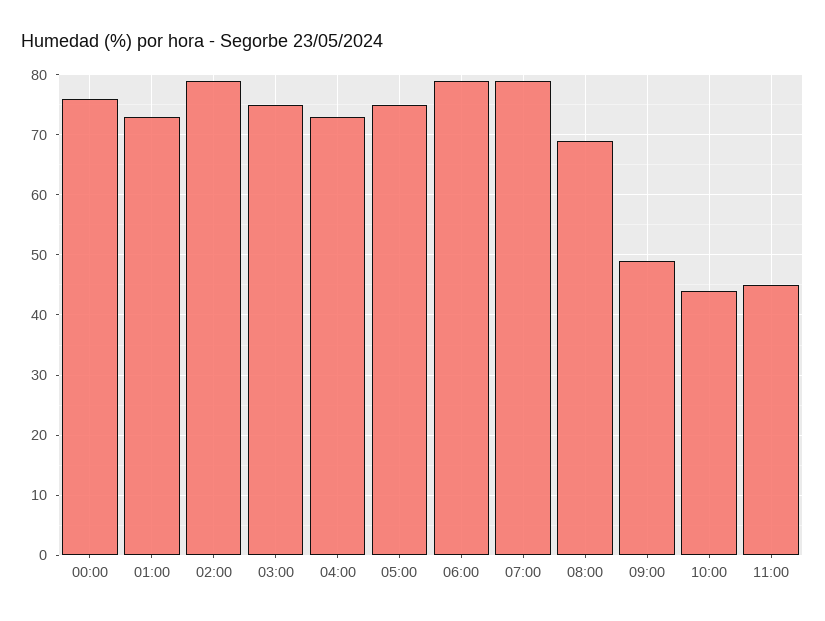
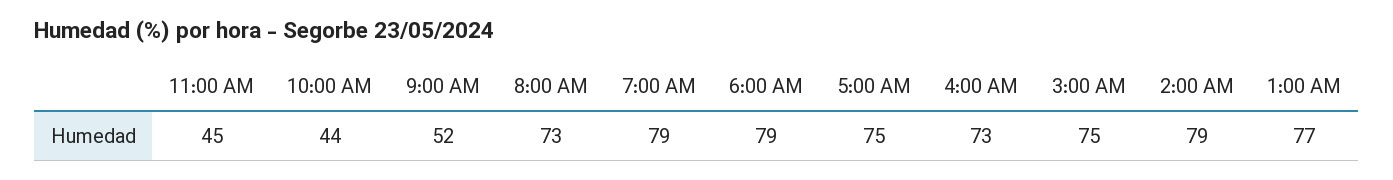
00:00: 76 -> none
01:00: 73 -> 77
08:00: 69 -> 73
09:00: 49 -> 52

